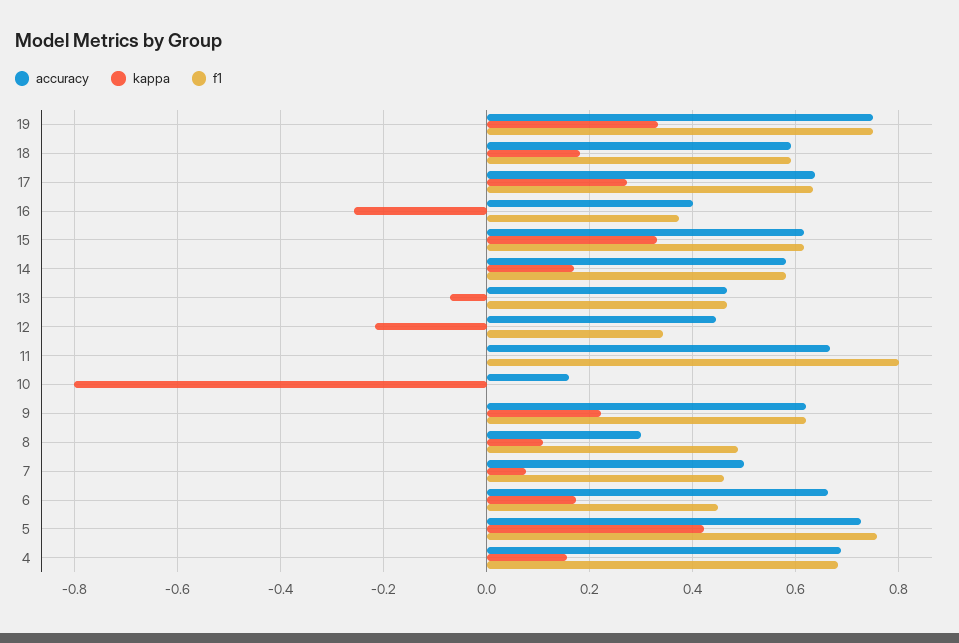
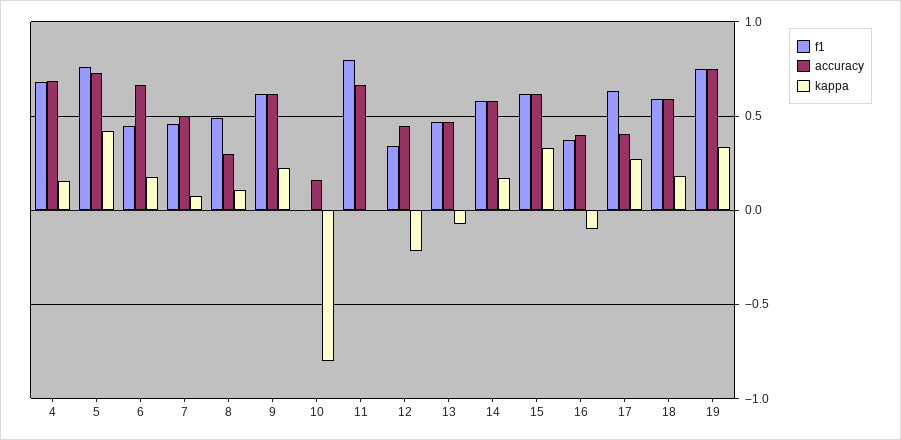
accuracy, 17: 0.64 -> 0.4
kappa, 16: -0.26 -> -0.1

